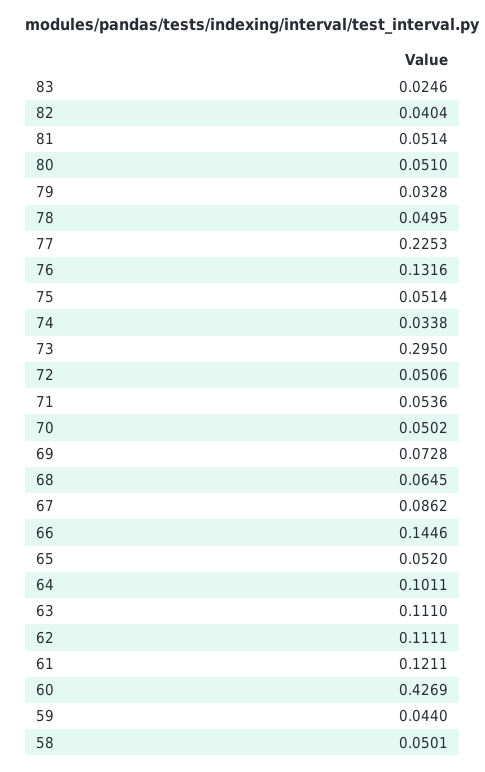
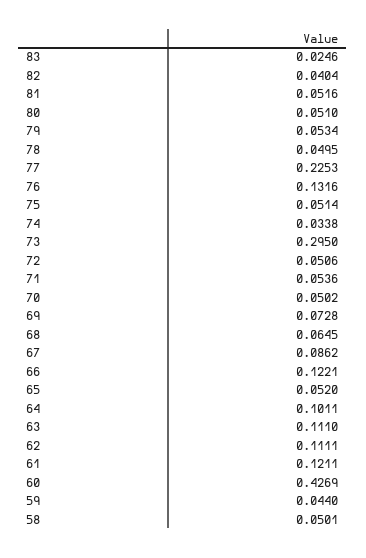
81: 0.0514 -> 0.0516
79: 0.0328 -> 0.0534
66: 0.1446 -> 0.1221

